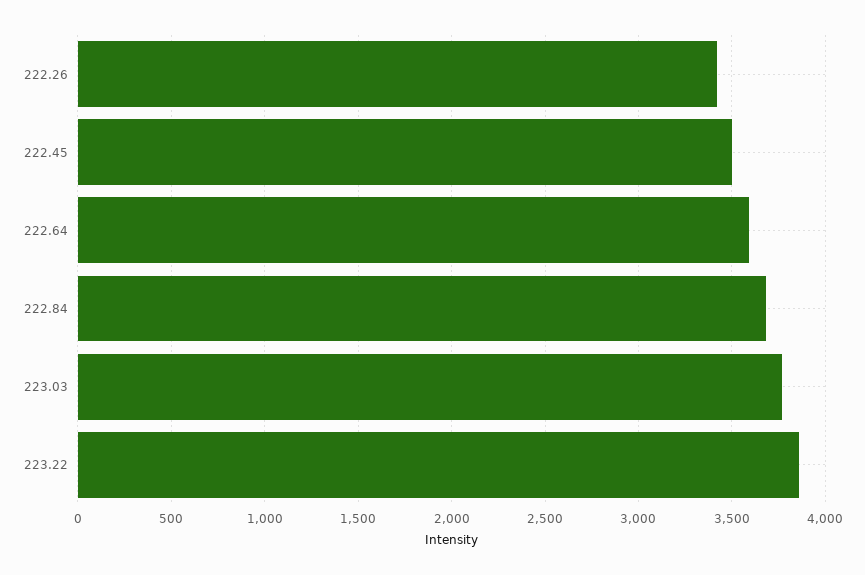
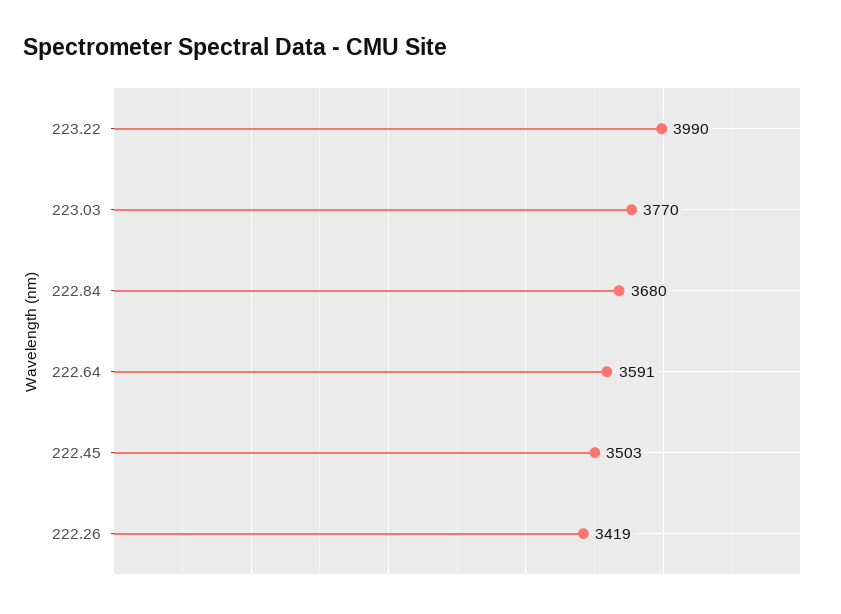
223.22: 3850 -> 3990

